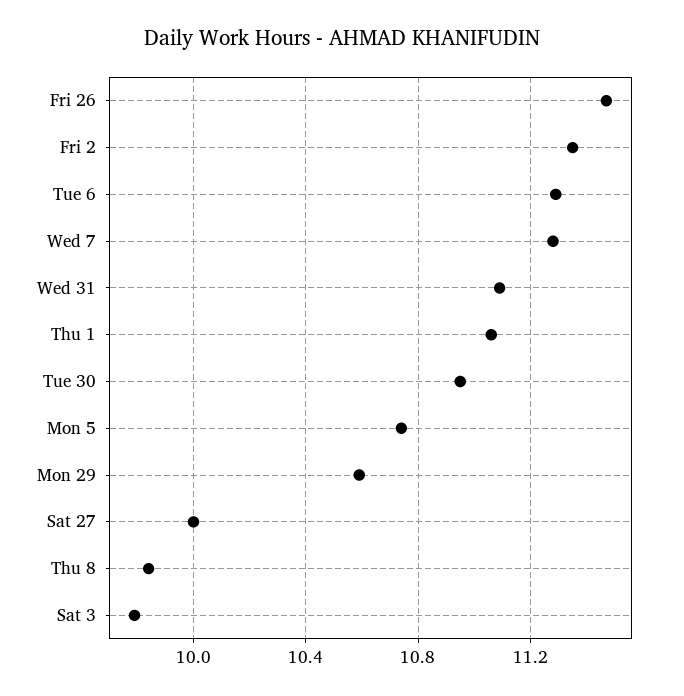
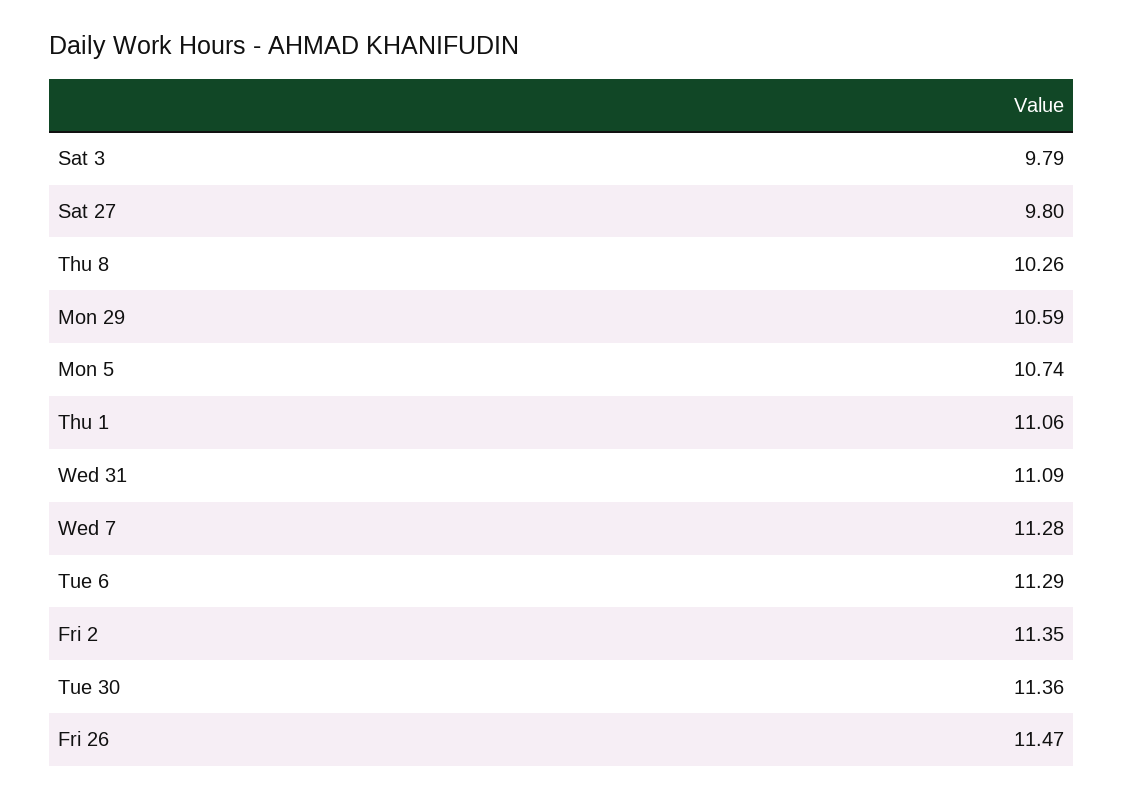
Tue 30: 10.95 -> 11.36
Sat 27: 10 -> 9.8
Thu 8: 9.85 -> 10.26

